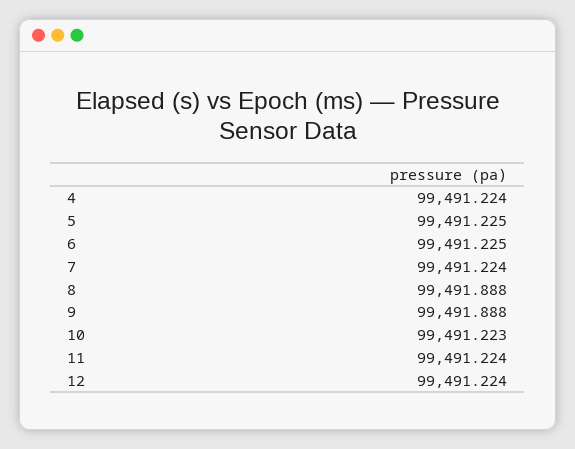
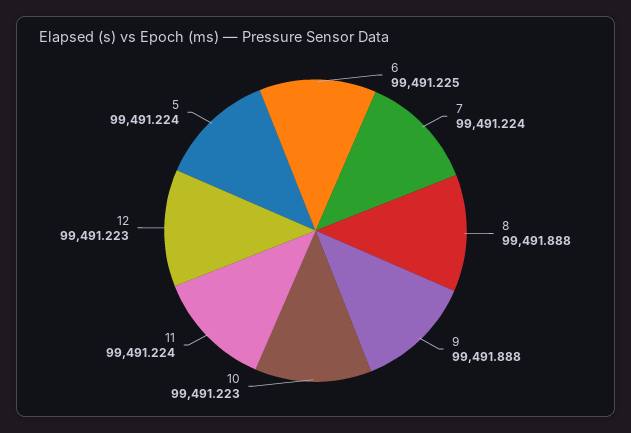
4: 99491.224 -> none
5: 99491.225 -> 99491.224
12: 99491.224 -> 99491.223

